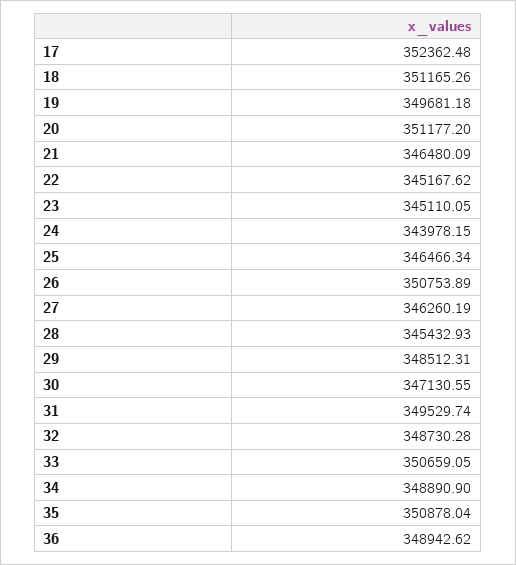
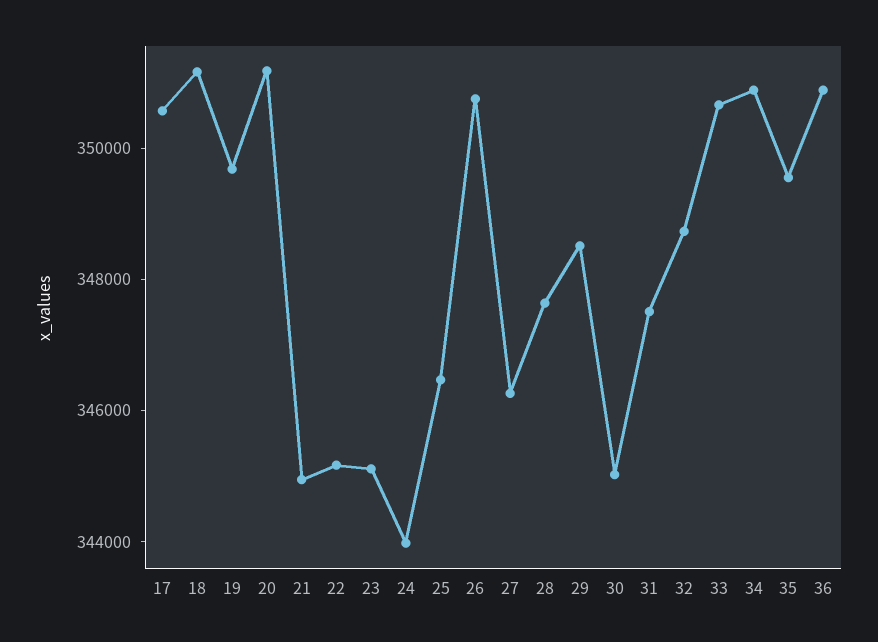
17: 352362.48 -> 350500
21: 346480.09 -> 345000
28: 345432.93 -> 347500
30: 347130.55 -> 345000
31: 349529.74 -> 347500
34: 348890.9 -> 351000
35: 350878.04 -> 349500
36: 348942.62 -> 351000

